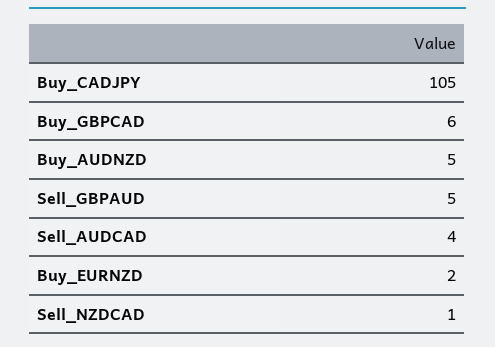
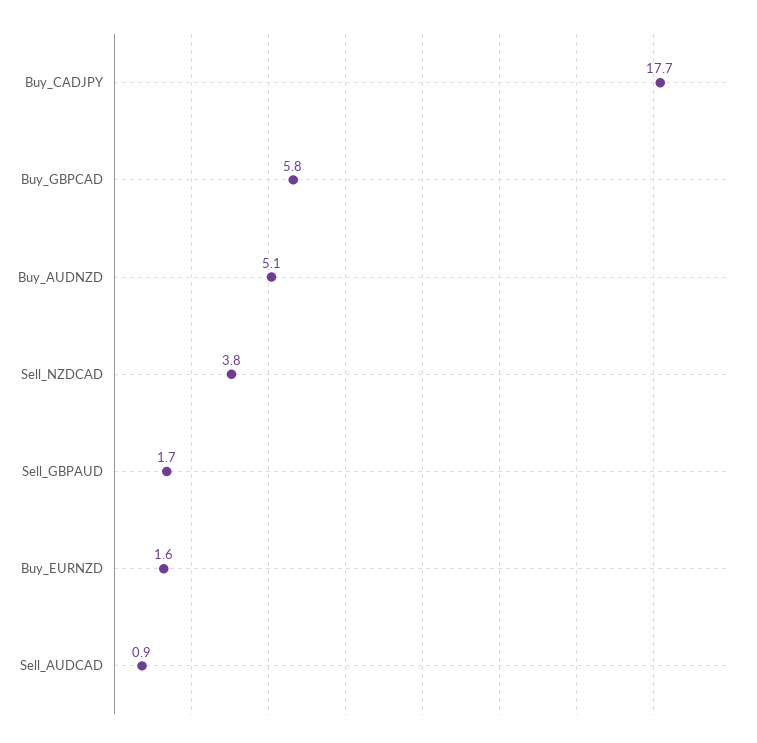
Buy_CADJPY: 105 -> 17.7
Sell_GBPAUD: 5 -> 1.7
Sell_AUDCAD: 4 -> 0.9
Sell_NZDCAD: 1 -> 3.8

